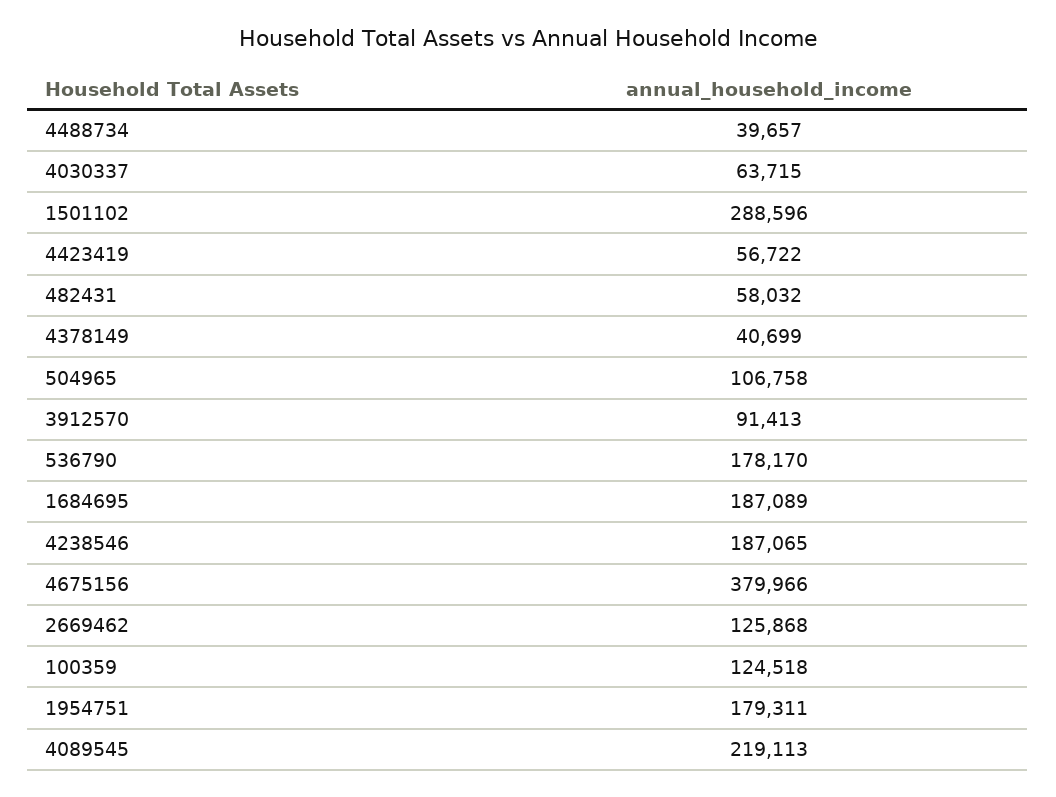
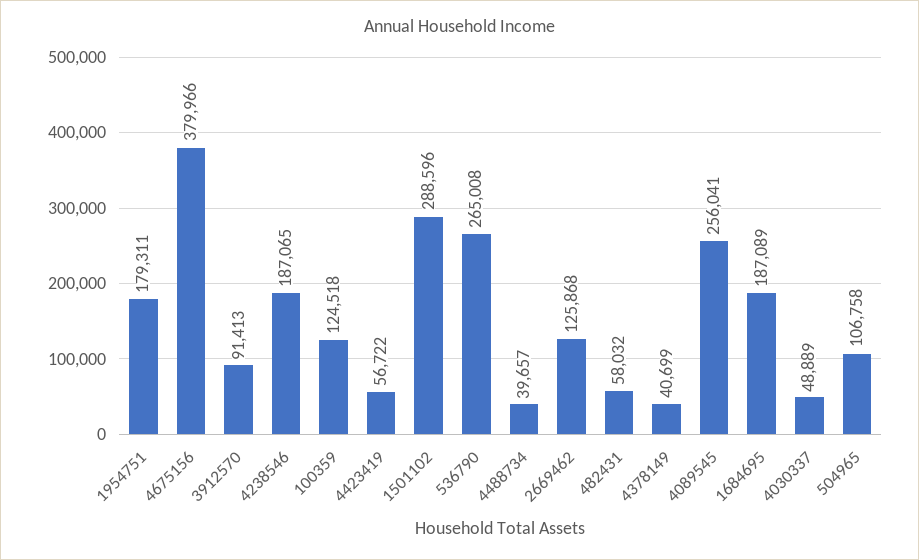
4030337: 63715 -> 48889
536790: 178170 -> 265008
4089545: 219113 -> 256041

